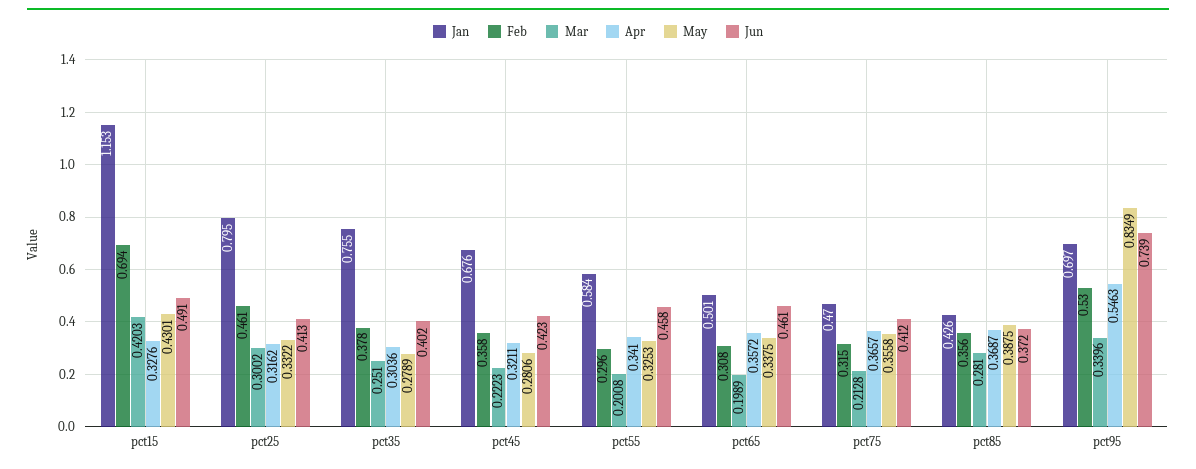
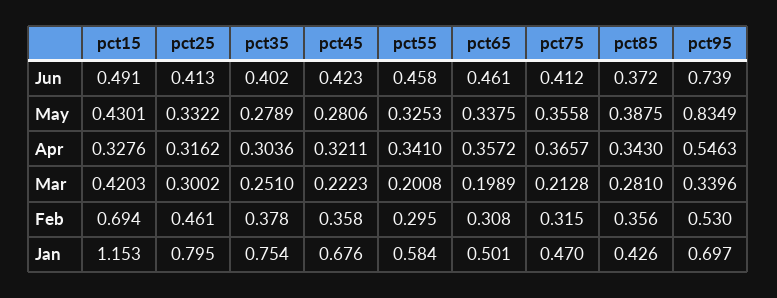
Jan, pct35: 0.755 -> 0.754
Feb, pct55: 0.296 -> 0.295
Apr, pct85: 0.3687 -> 0.343

